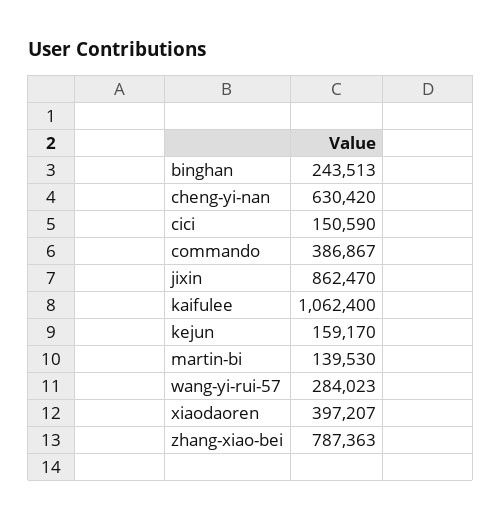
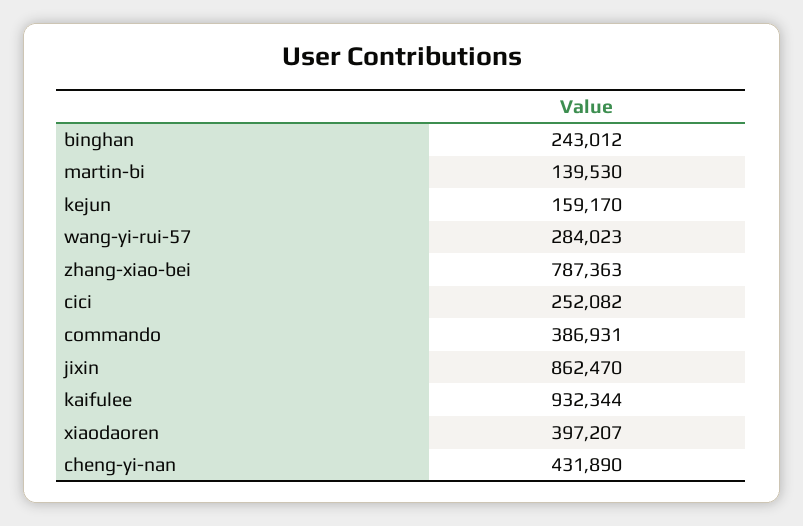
binghan: 243513 -> 243012
cheng-yi-nan: 630420 -> 431890
cici: 150590 -> 252082
commando: 386867 -> 386931
kaifulee: 1062400 -> 932344

